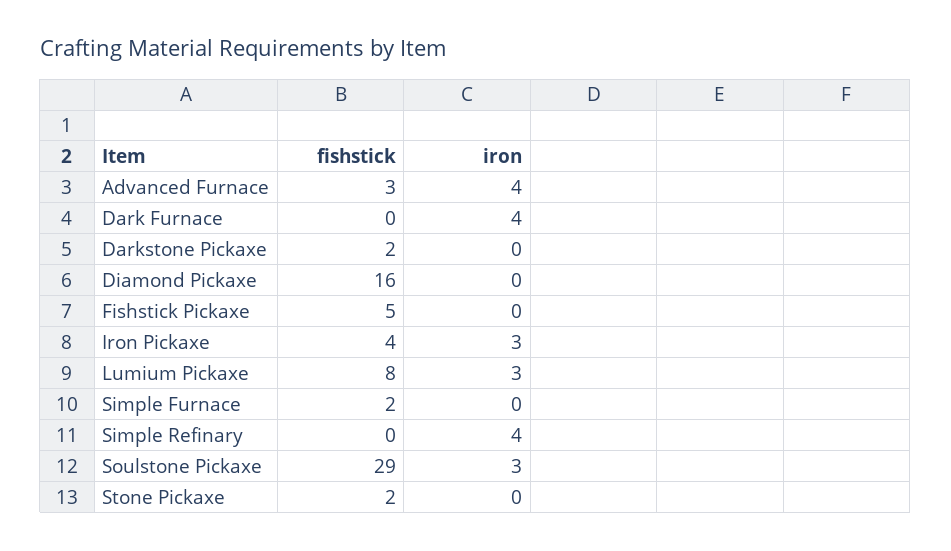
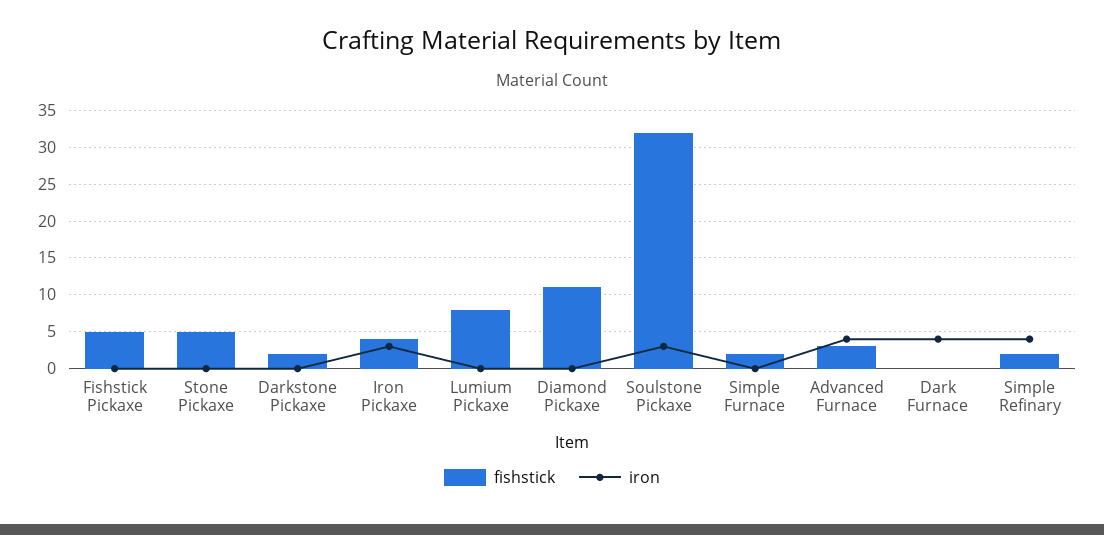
fishstick, Diamond Pickaxe: 16 -> 11
iron, Lumium Pickaxe: 3 -> 0
fishstick, Simple Refinary: 0 -> 2
fishstick, Soulstone Pickaxe: 29 -> 32
fishstick, Stone Pickaxe: 2 -> 5

